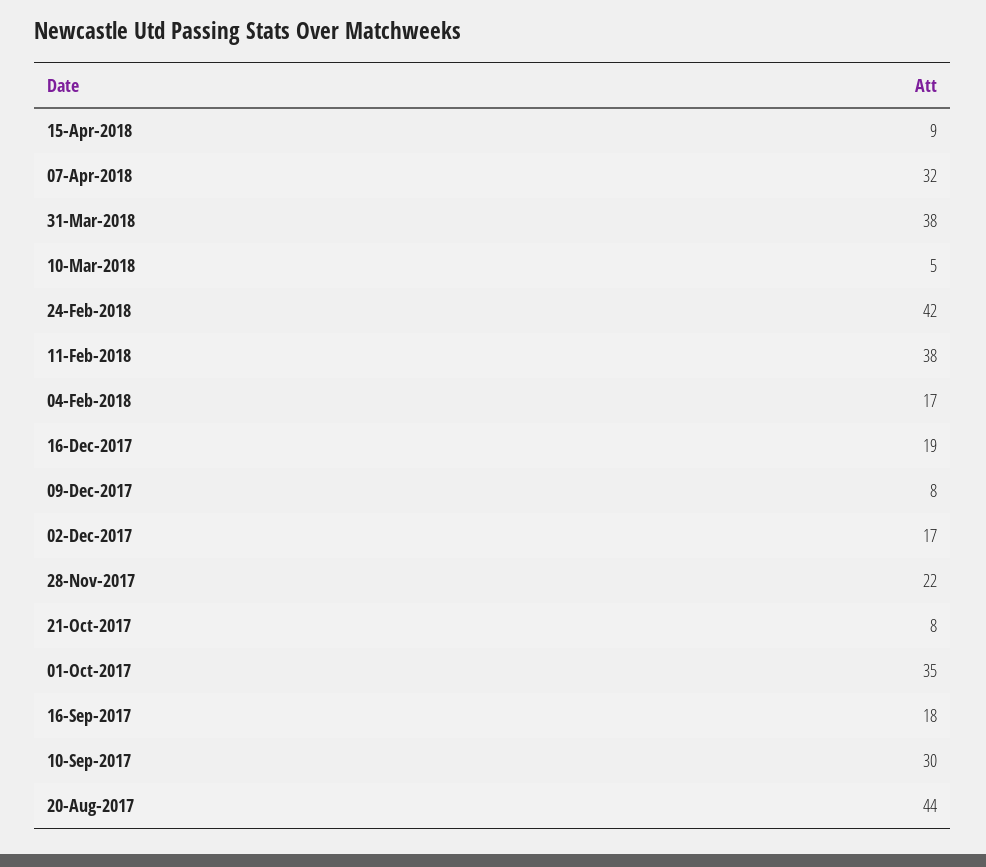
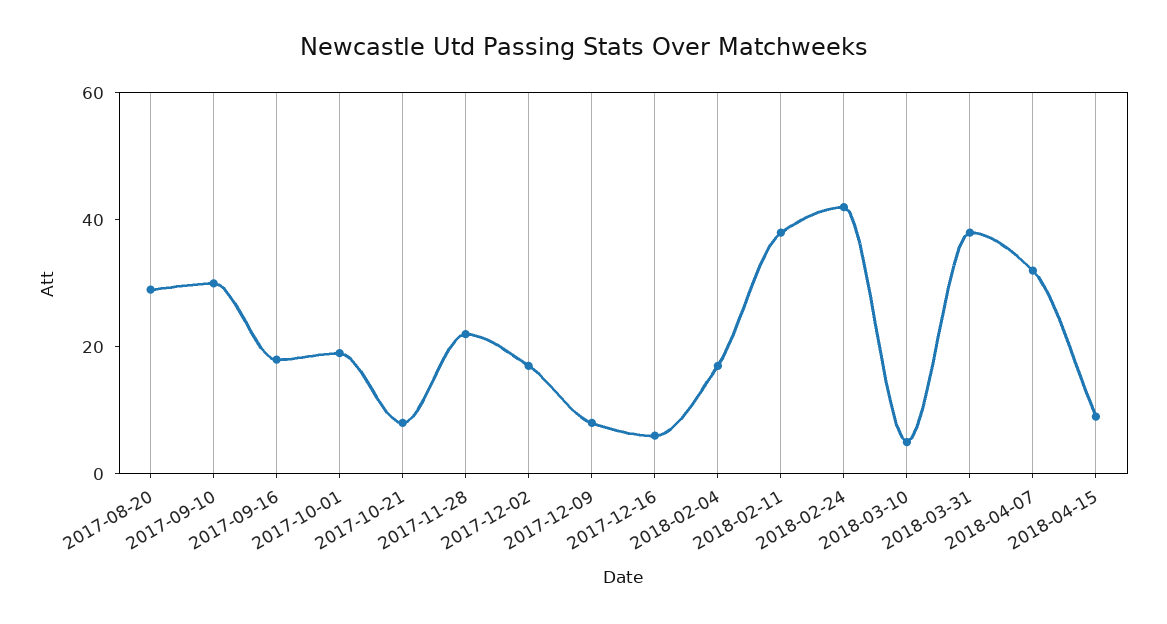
16-Dec-2017: 19 -> 5
01-Oct-2017: 35 -> 20
20-Aug-2017: 44 -> 30

